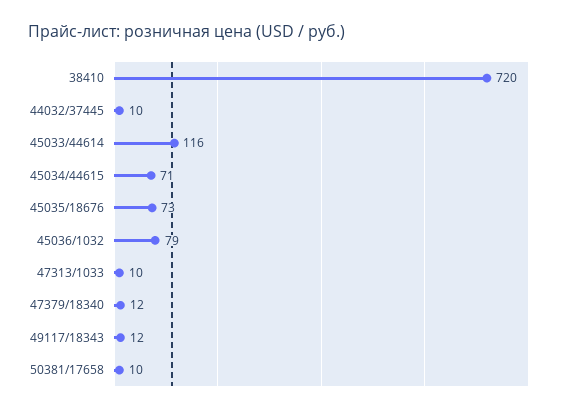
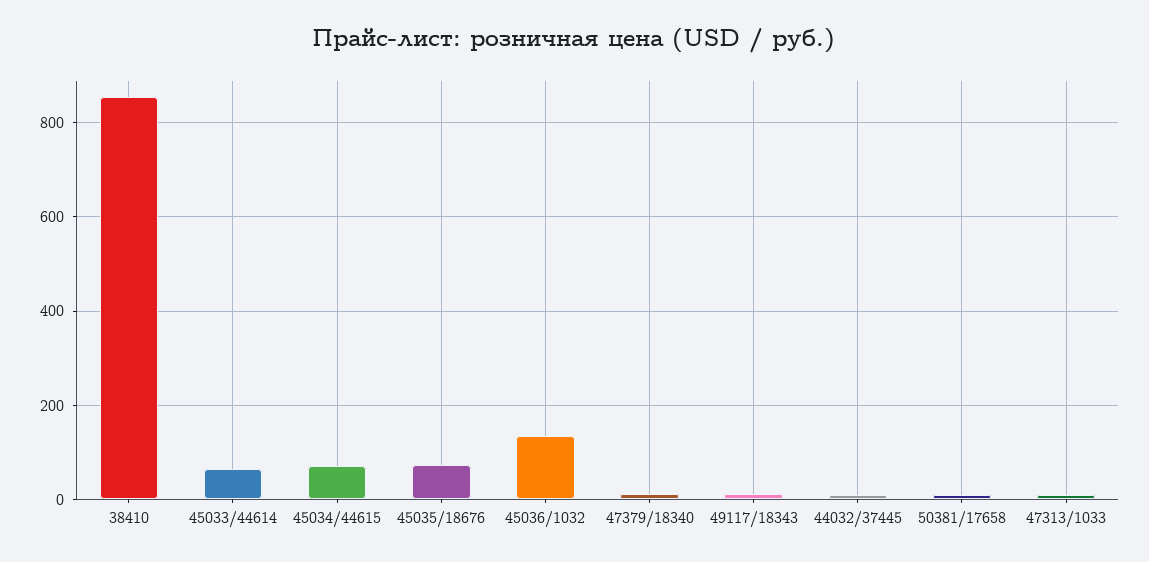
38410: 720 -> 860
45033/44614: 116 -> 60
45036/1032: 79 -> 140

